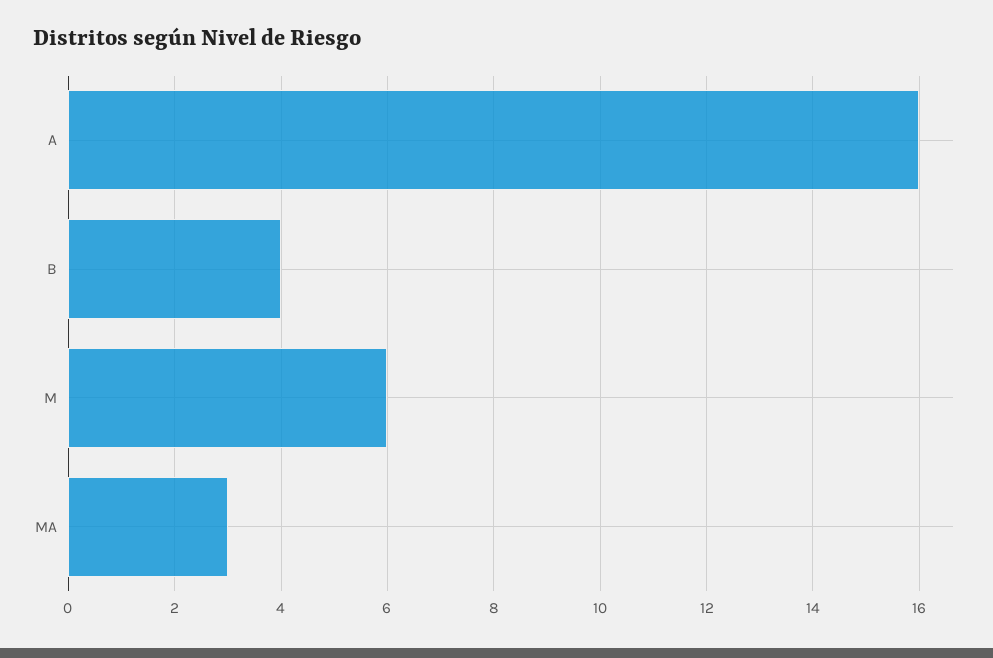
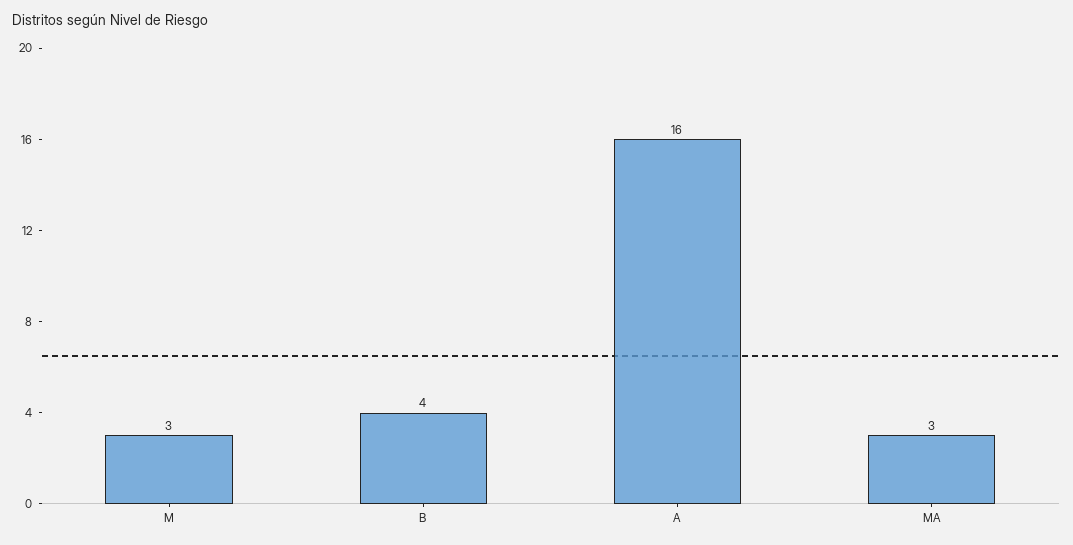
M: 6 -> 3

